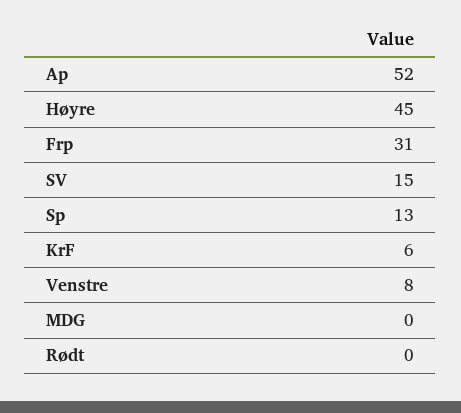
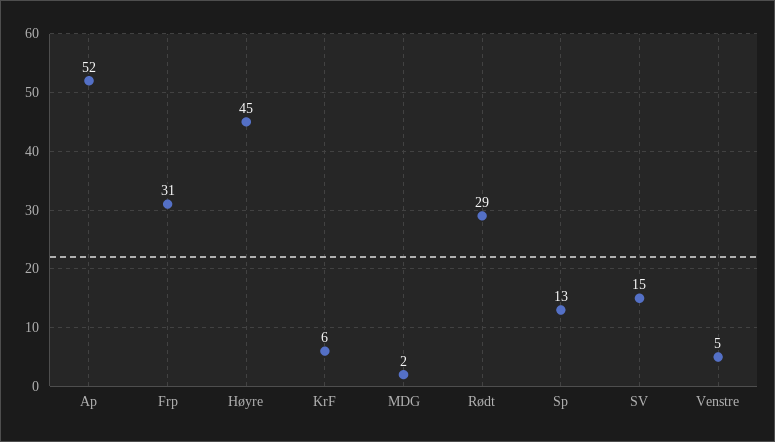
Venstre: 8 -> 5
MDG: 0 -> 2
Rødt: 0 -> 29

